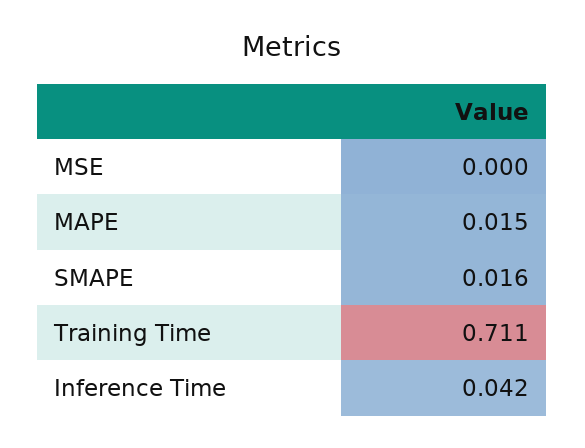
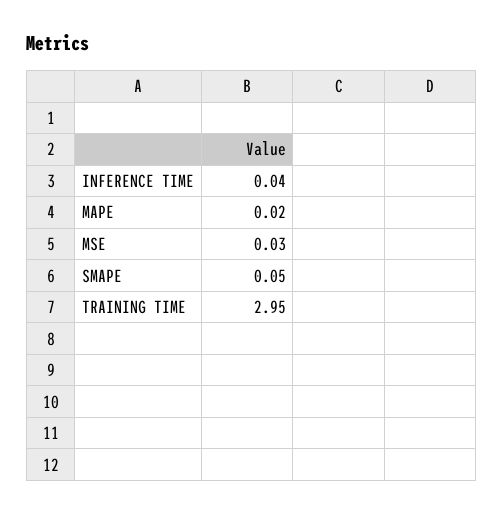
MSE: 0 -> 0.03
SMAPE: 0.016 -> 0.05
Training Time: 0.711 -> 2.95

